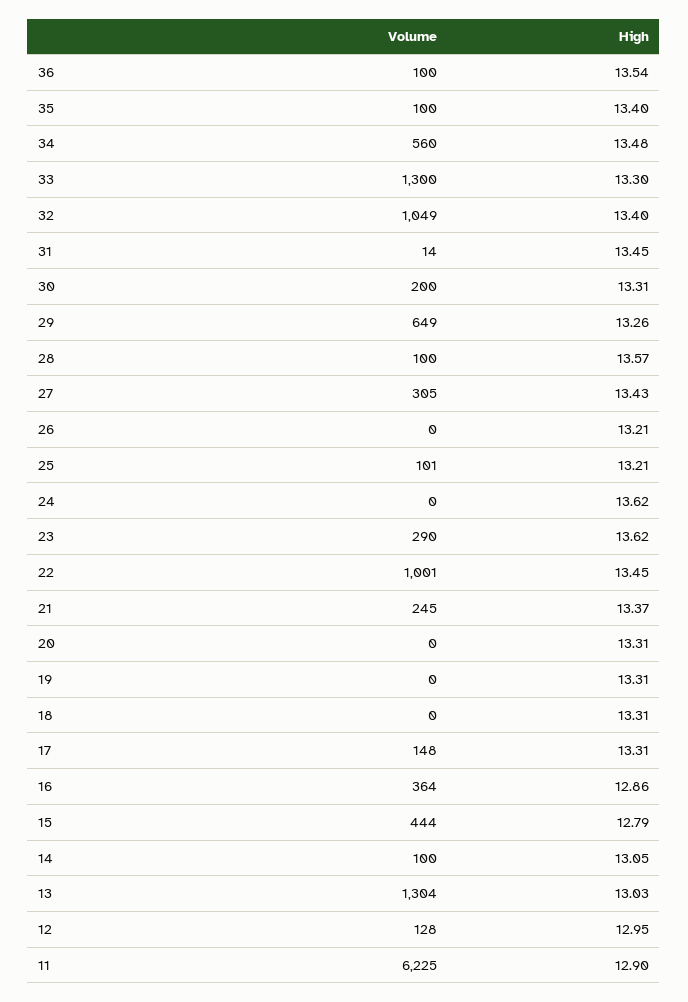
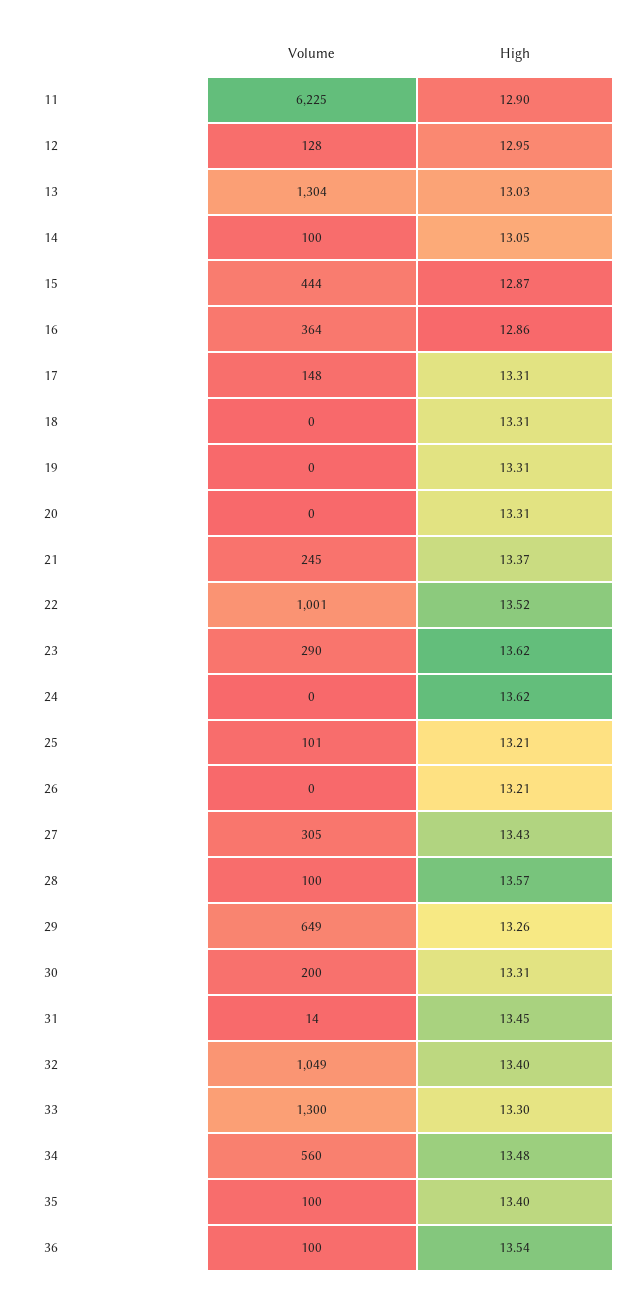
High, 22: 13.45 -> 13.52
High, 15: 12.79 -> 12.87

